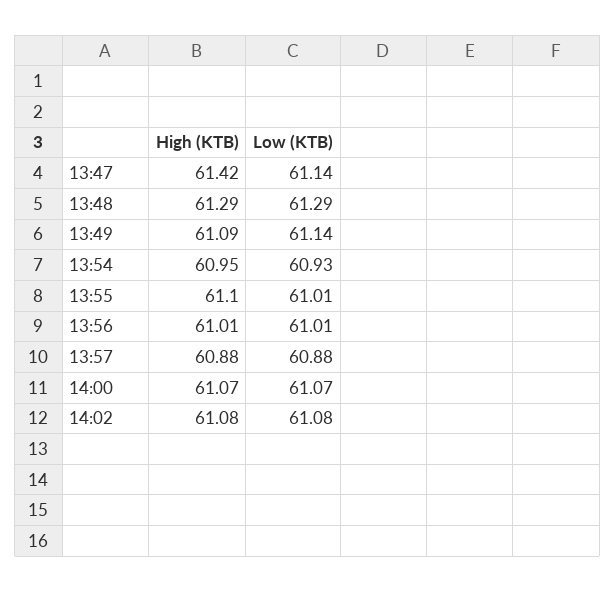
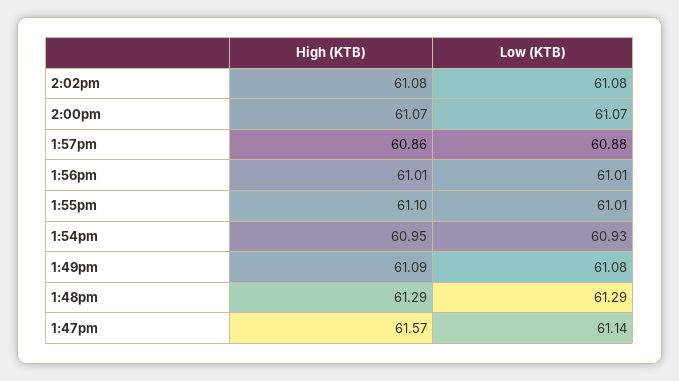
High (KTB), 13:47: 61.42 -> 61.57
Low (KTB), 13:49: 61.14 -> 61.08
High (KTB), 13:57: 60.88 -> 60.86

